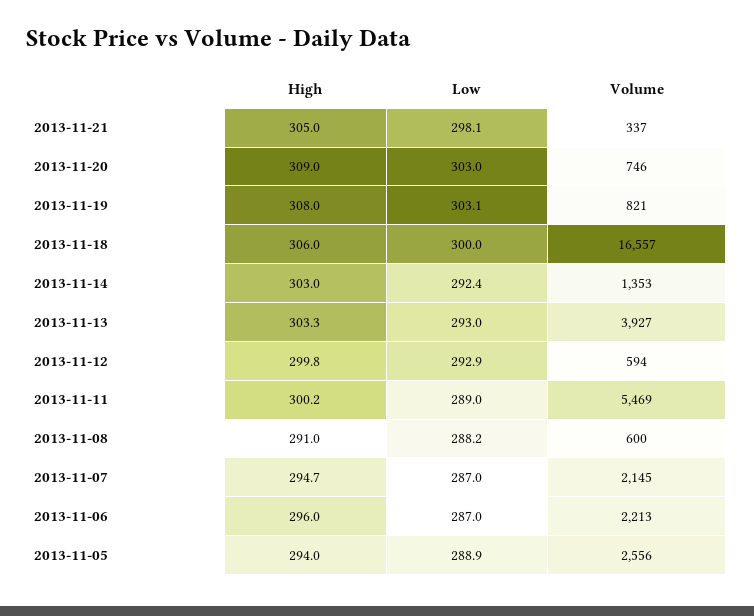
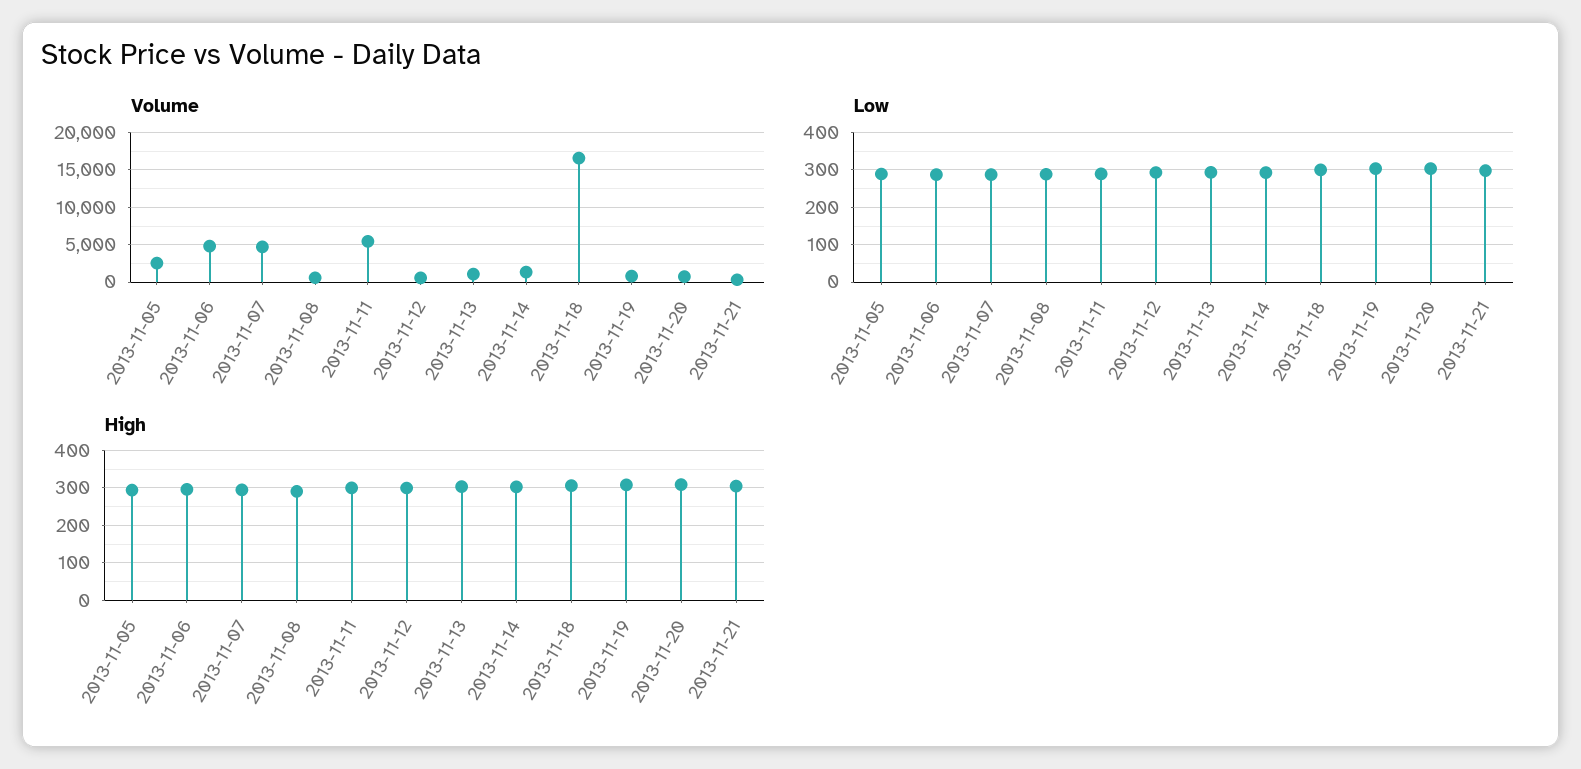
Volume, 2013-11-13: 3927 -> 1000
Volume, 2013-11-07: 2145 -> 5000
Volume, 2013-11-06: 2213 -> 5000

